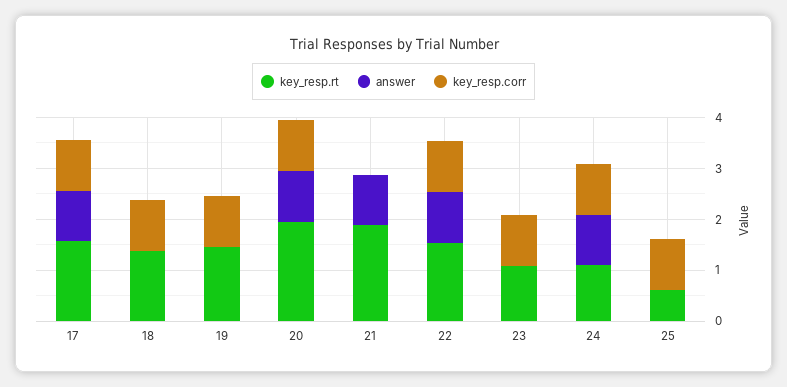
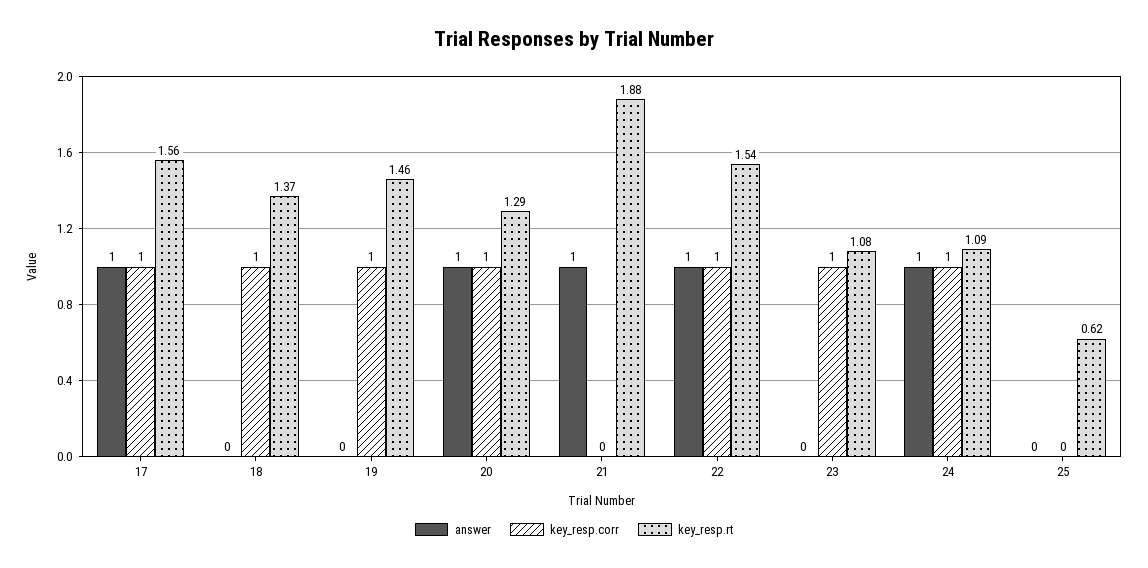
key_resp.rt, 20: 2 -> 1.29
key_resp.corr, 25: 1 -> 0

